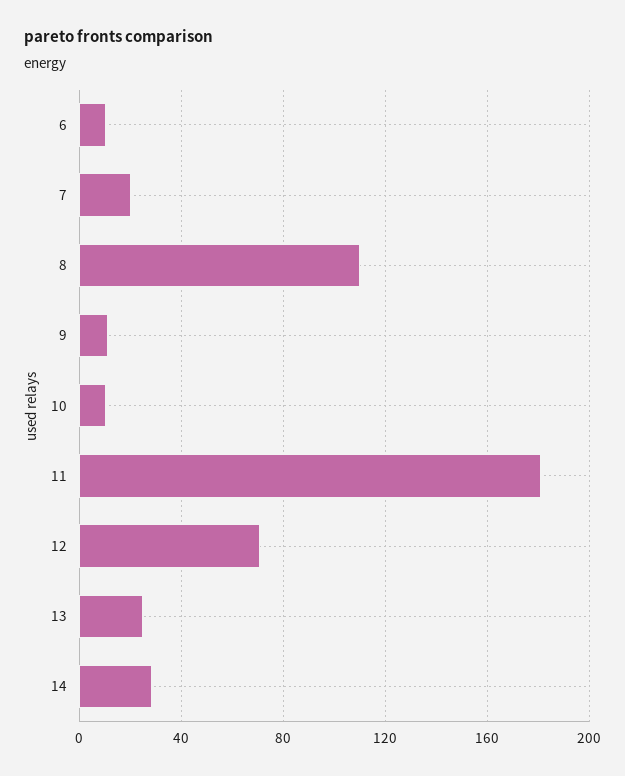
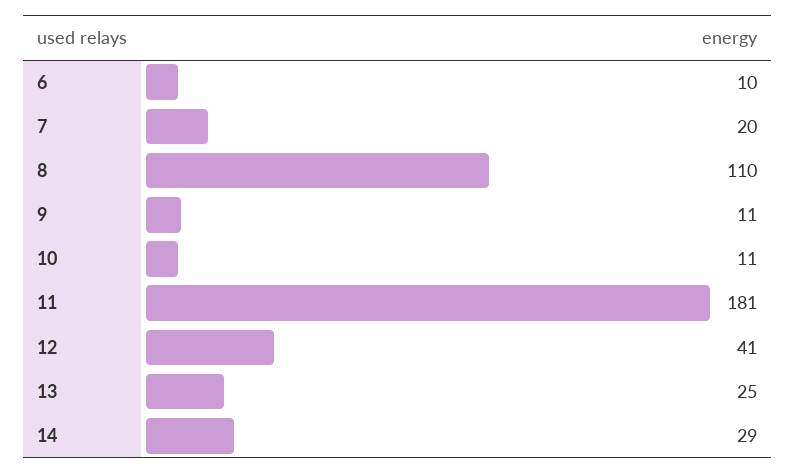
12: 70 -> 41

